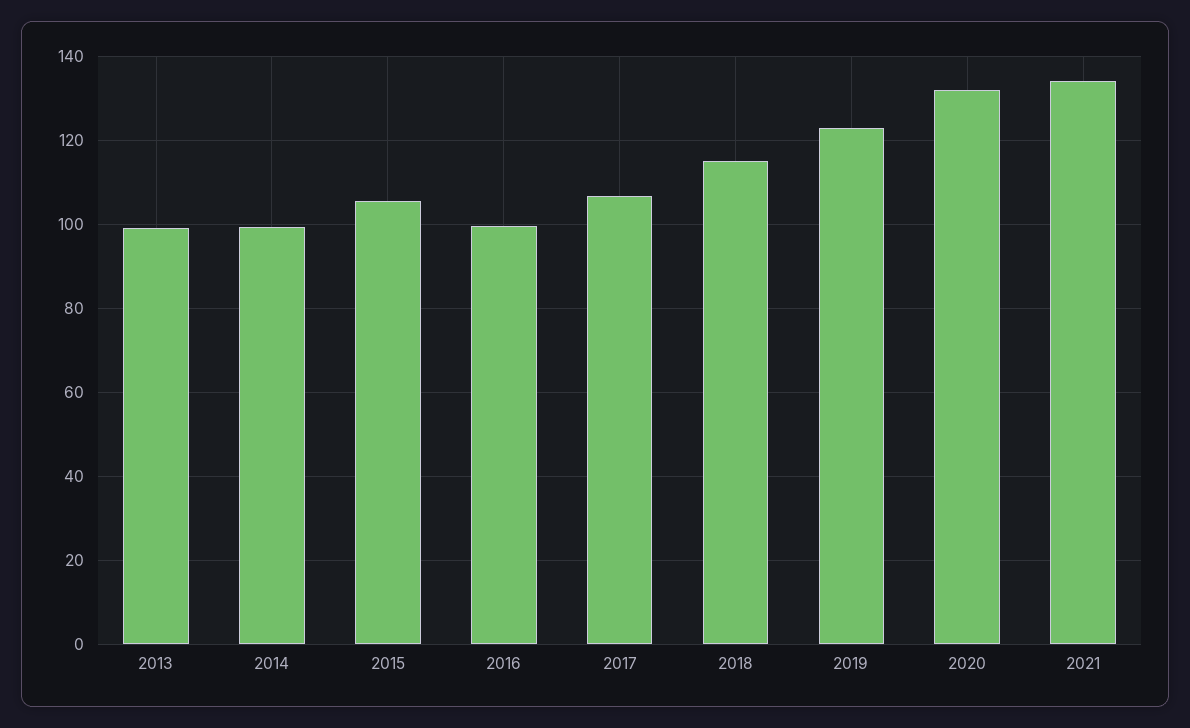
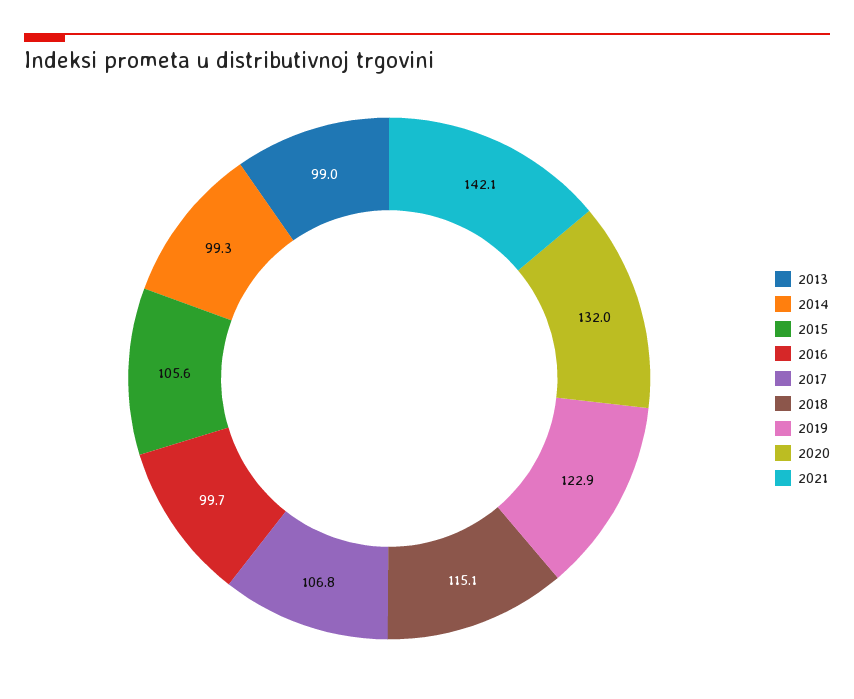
2021: 134 -> 142.1

